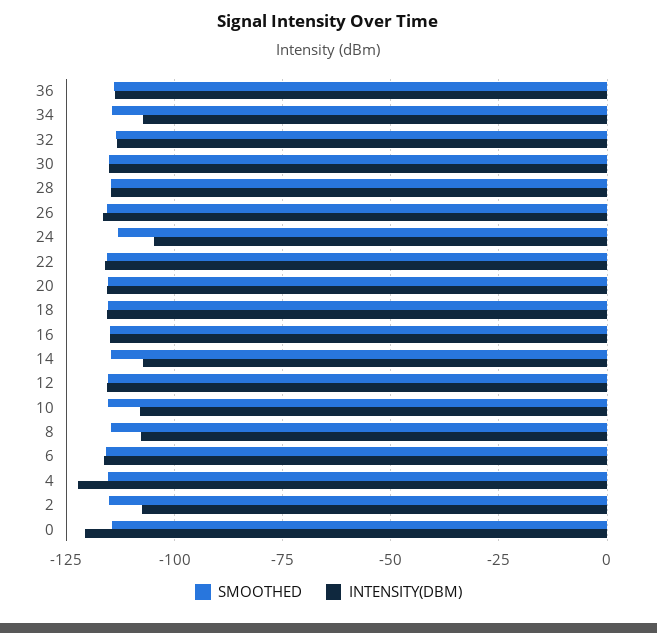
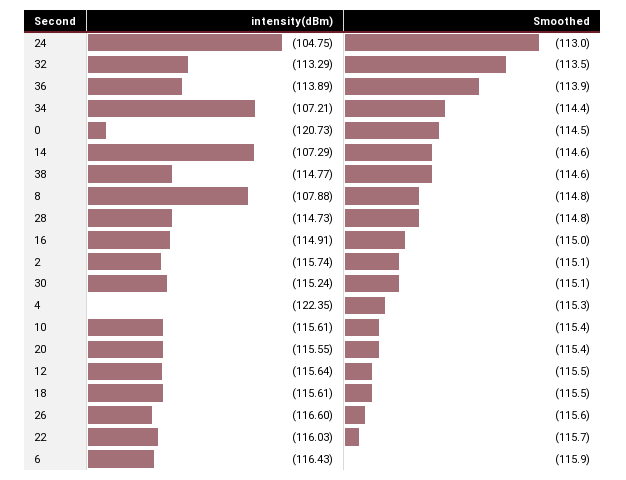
INTENSITY(DBM), 10: -107.5 -> -115.61
INTENSITY(DBM), 2: -107.5 -> -115.74
INTENSITY(DBM), 38: none -> -114.77
SMOOTHED, 38: none -> -114.6

